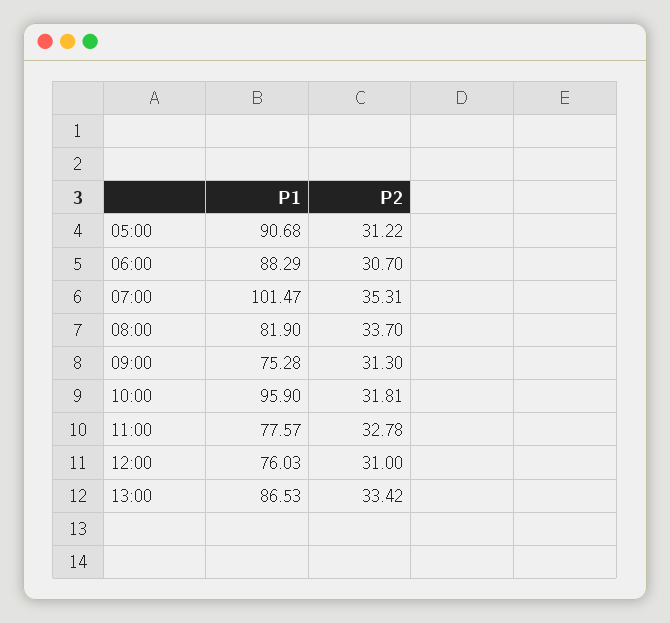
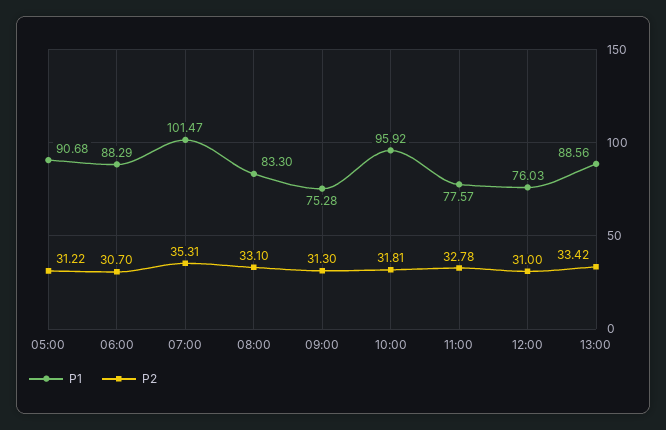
P1, 08:00: 81.9 -> 83.3
P2, 08:00: 33.7 -> 33.1
P1, 10:00: 95.9 -> 95.92
P1, 13:00: 86.53 -> 88.56

